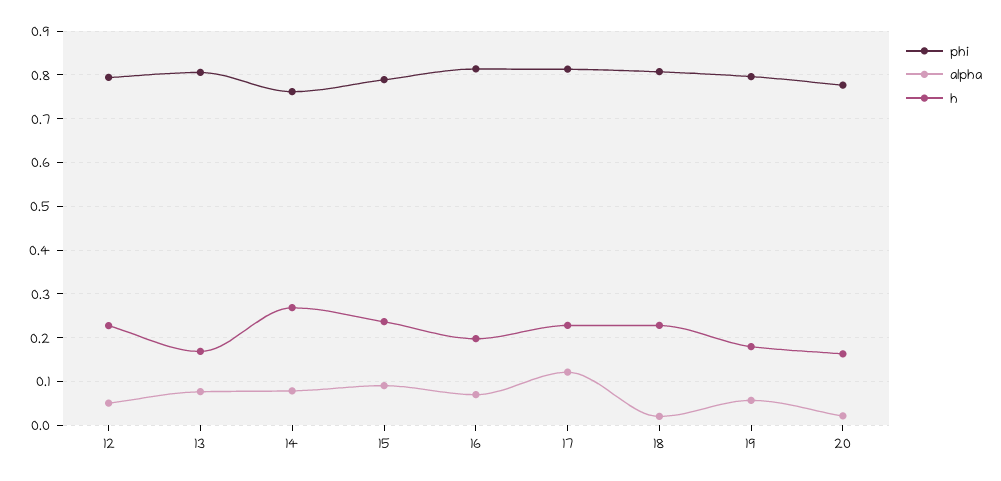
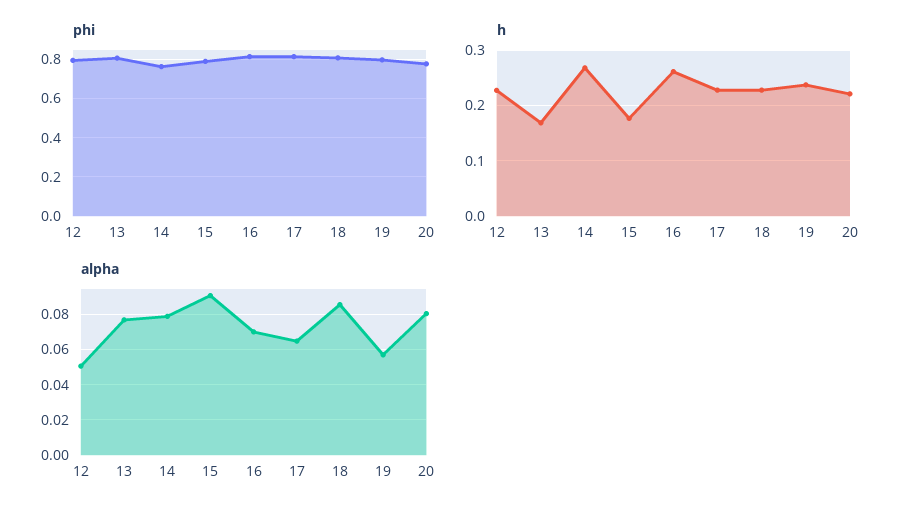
h, 15: 0.24 -> 0.18
h, 16: 0.2 -> 0.26
alpha, 17: 0.12 -> 0.065
alpha, 18: 0.02 -> 0.085
h, 19: 0.18 -> 0.24
alpha, 20: 0.02 -> 0.08
h, 20: 0.16 -> 0.22

